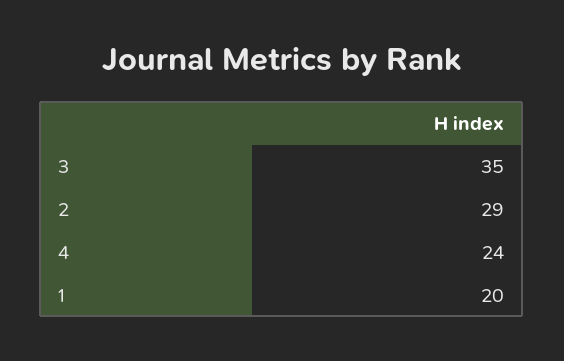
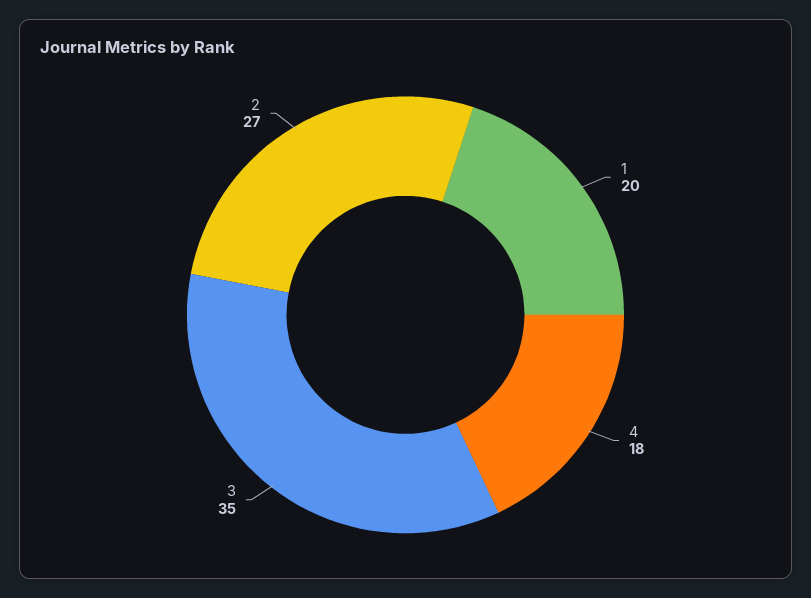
2: 29 -> 27
4: 24 -> 18

